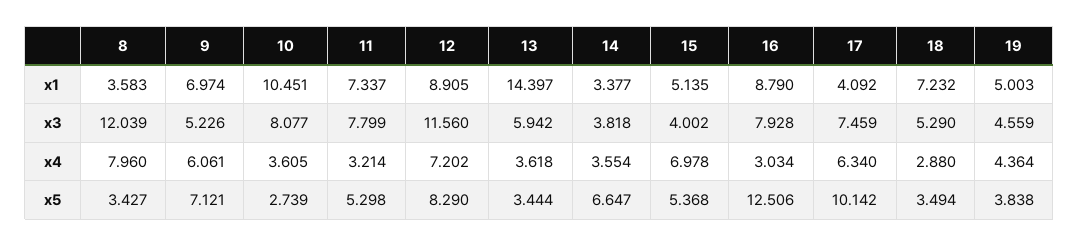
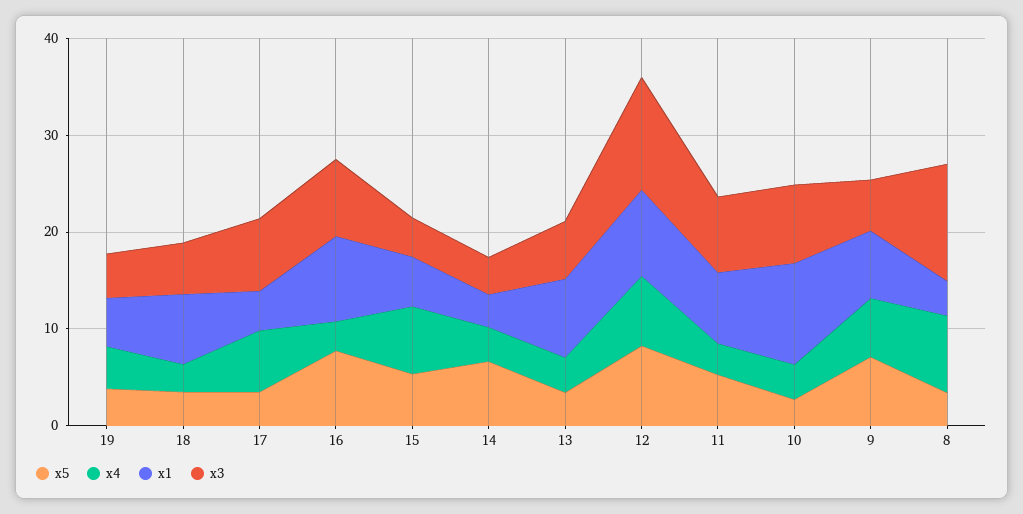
x1, 13: 14.397 -> 8
x5, 16: 12.506 -> 8
x5, 17: 10.142 -> 4

